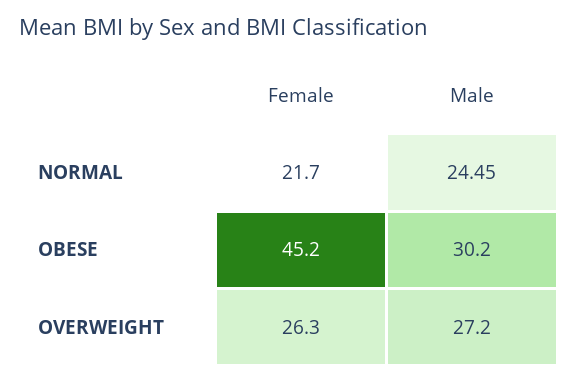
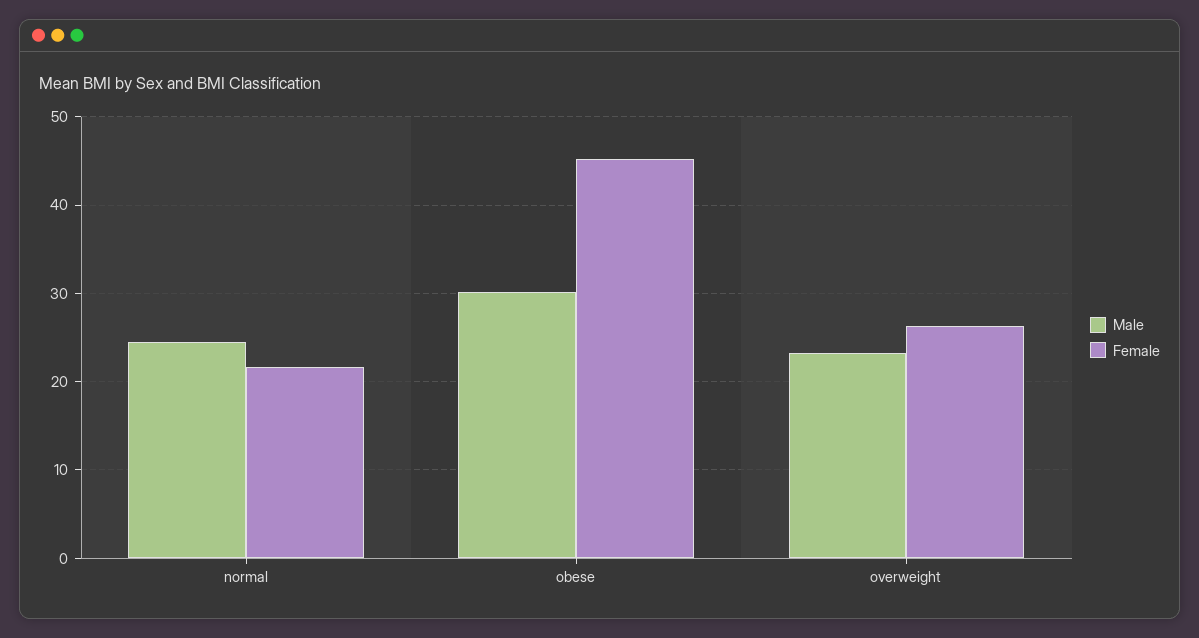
Male, OVERWEIGHT: 27.2 -> 23

